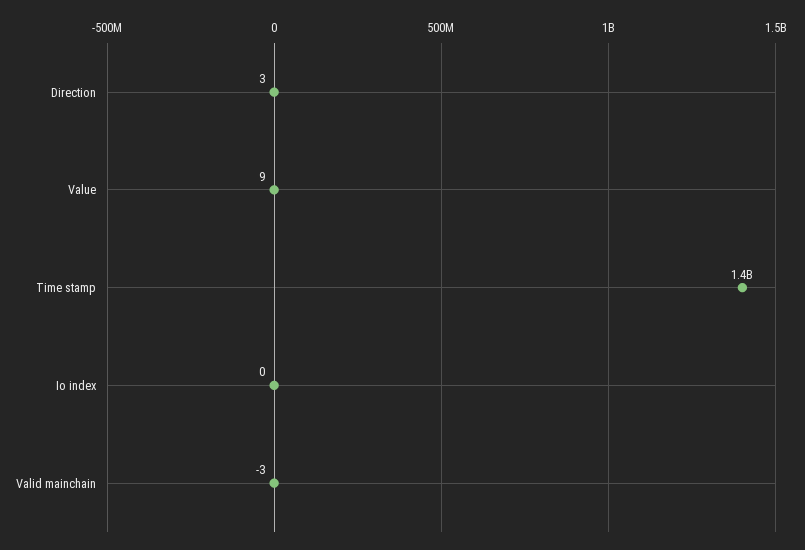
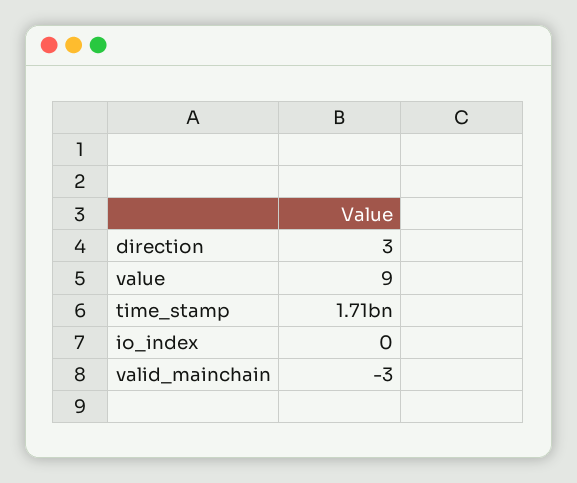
Time stamp: 1400000000 -> 1710000000

